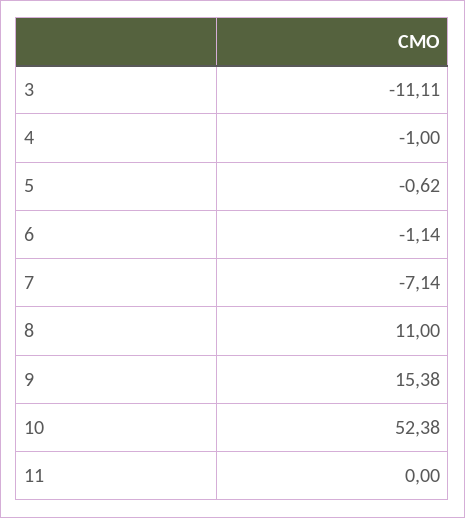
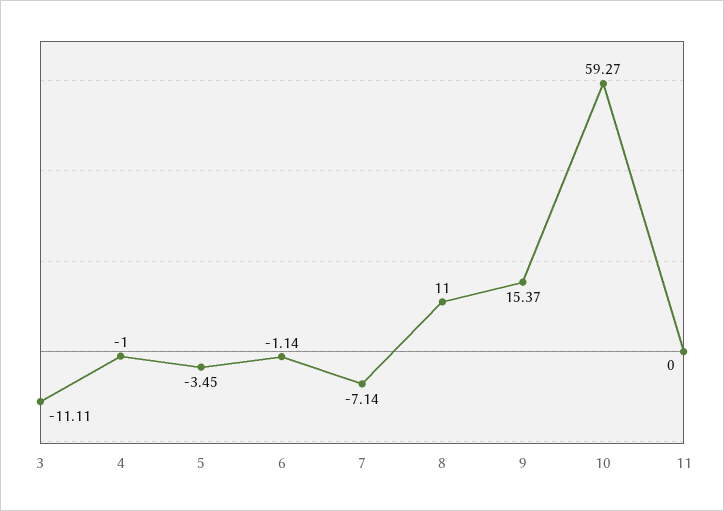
5: -0.62 -> -3.45
9: 15.38 -> 15.37
10: 52.38 -> 59.27

